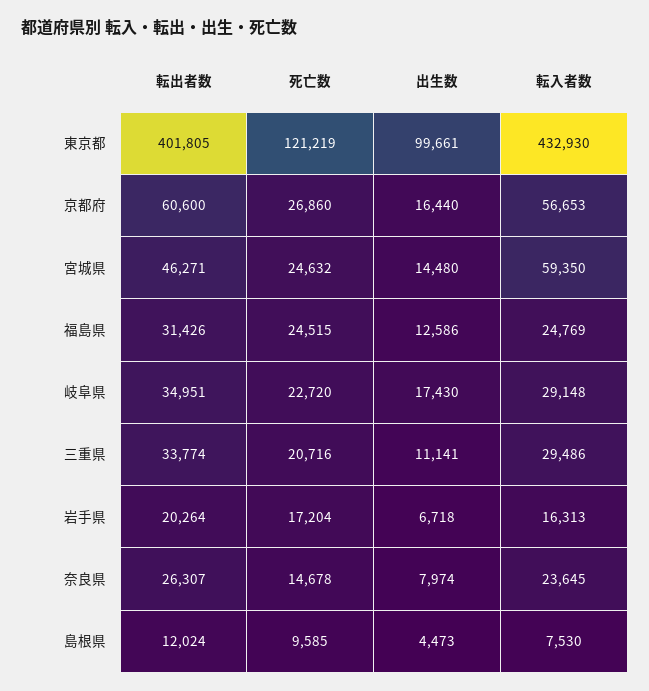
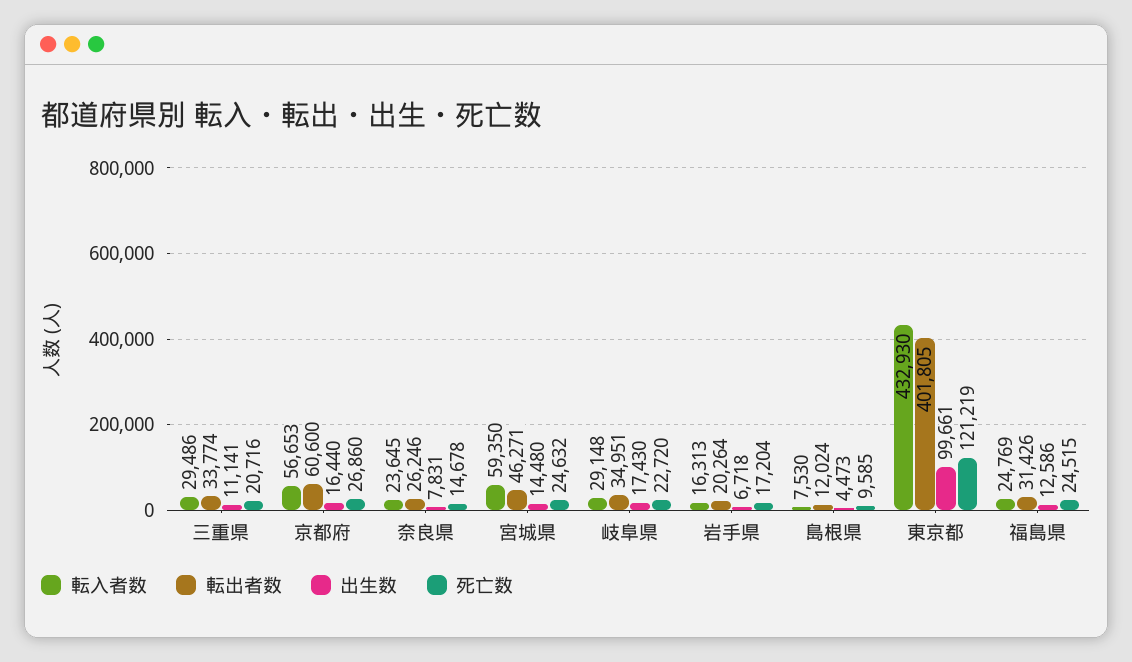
転出者数, 奈良県: 26307 -> 26246
出生数, 奈良県: 7974 -> 7831

